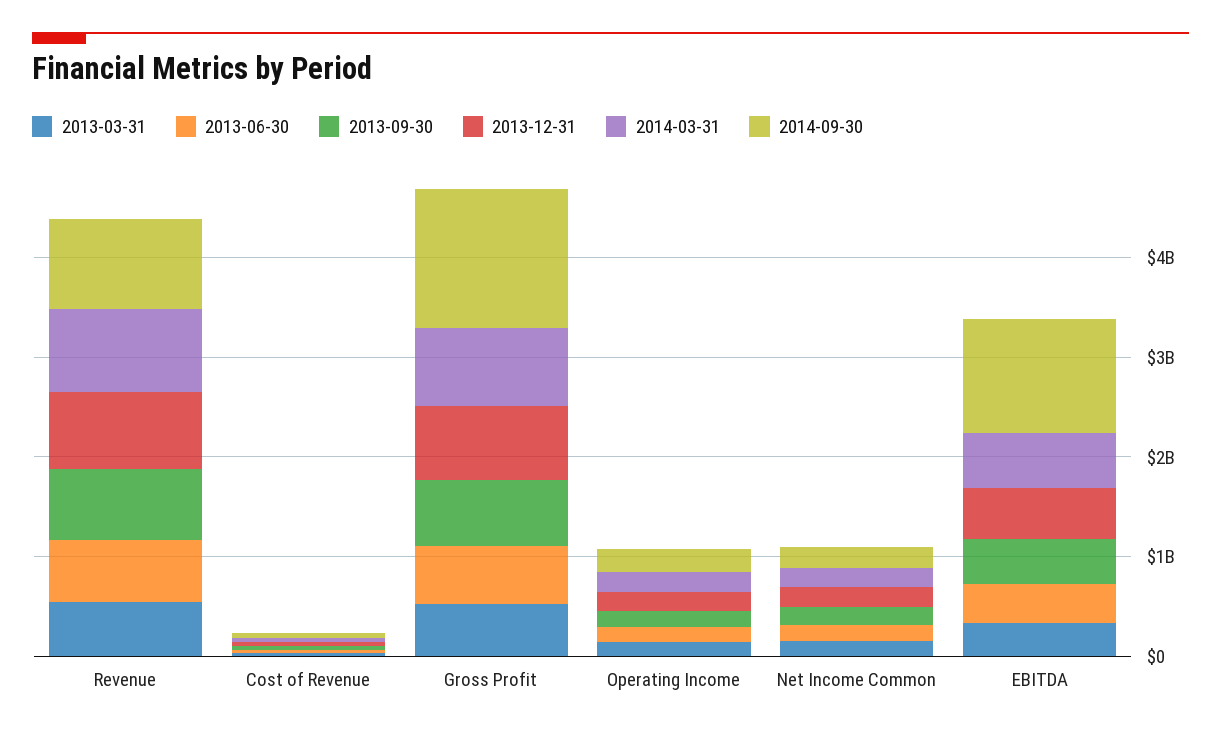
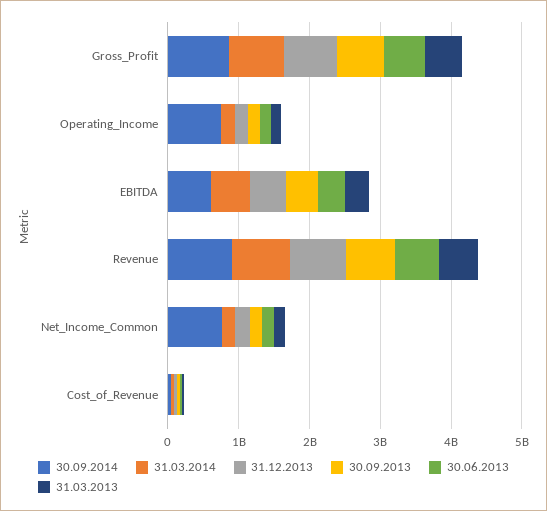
2014-09-30, Gross Profit: 1400000000 -> 800000000
2014-09-30, Operating Income: 200000000 -> 800000000
2014-09-30, Net Income Common: 200000000 -> 800000000
2014-09-30, EBITDA: 1200000000 -> 600000000

